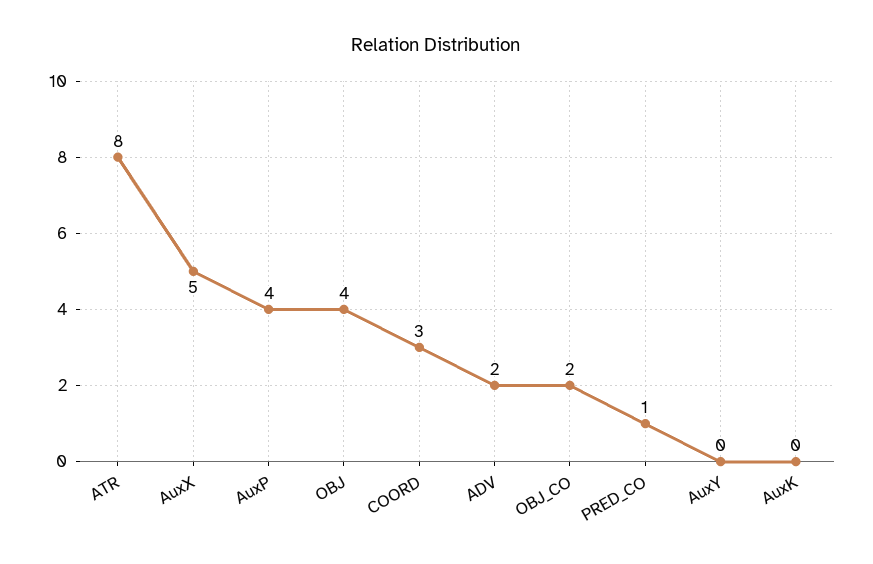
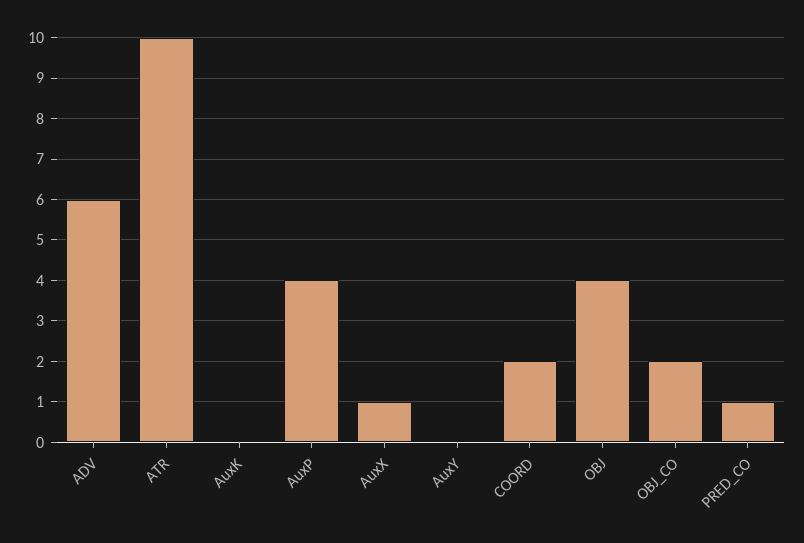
ATR: 8 -> 10
AuxX: 5 -> 1
COORD: 3 -> 2
ADV: 2 -> 6

